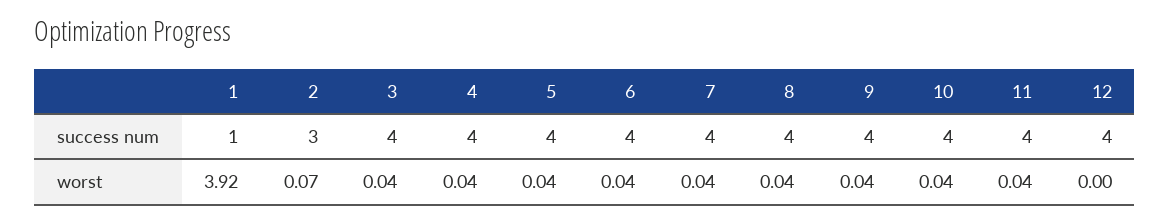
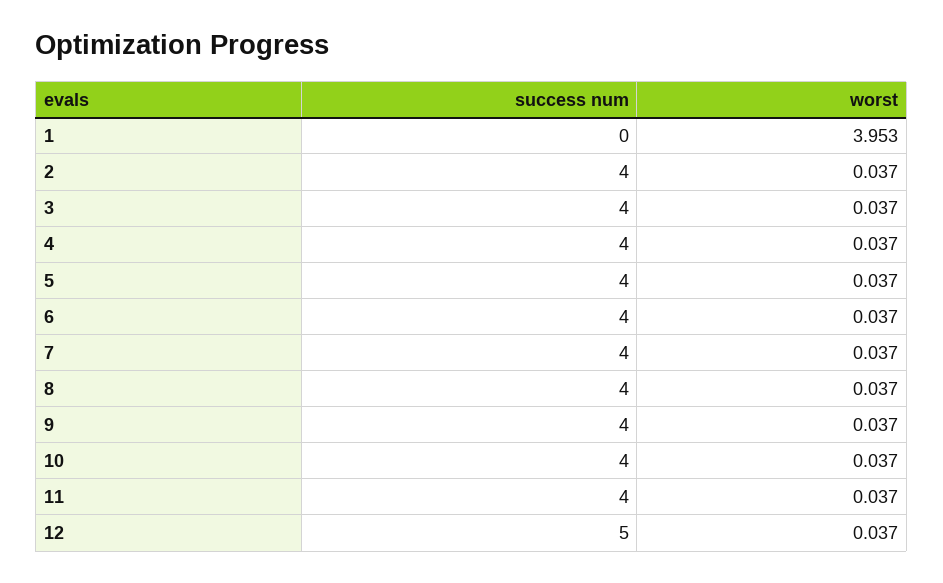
1, success num: 1 -> 0
2, success num: 3 -> 4
12, success num: 4 -> 5
1, worst: 3.92 -> 3.953
2, worst: 0.07 -> 0.037
12, worst: 0 -> 0.037

